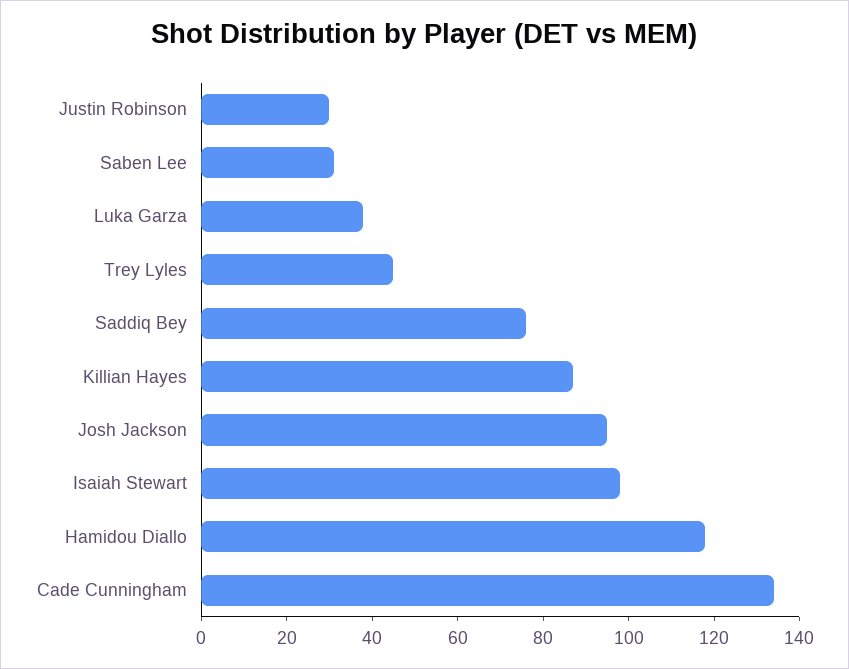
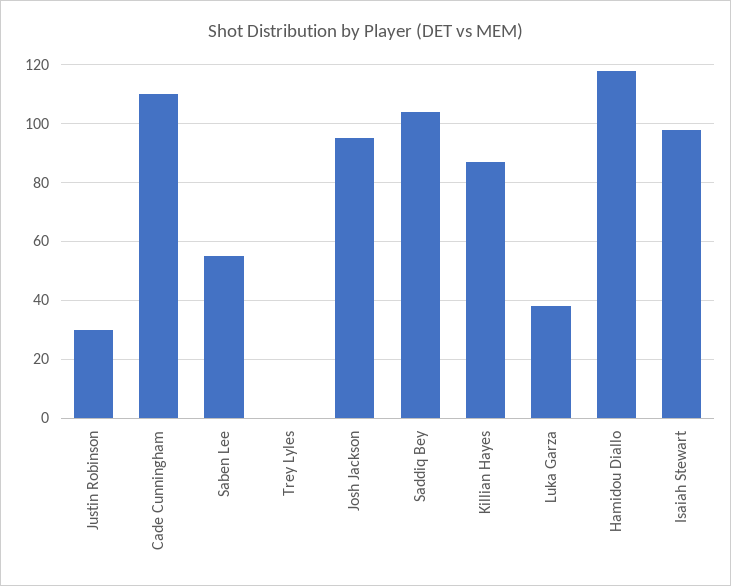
Saben Lee: 30 -> 55
Trey Lyles: 45 -> 0
Saddiq Bey: 75 -> 105
Cade Cunningham: 135 -> 110

